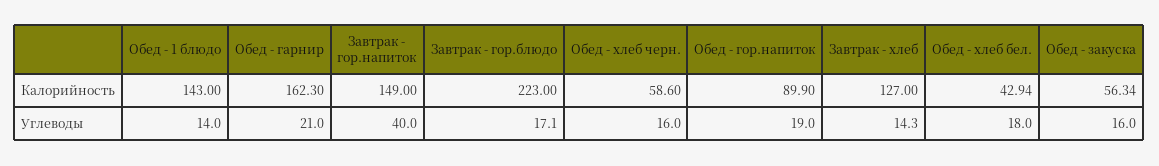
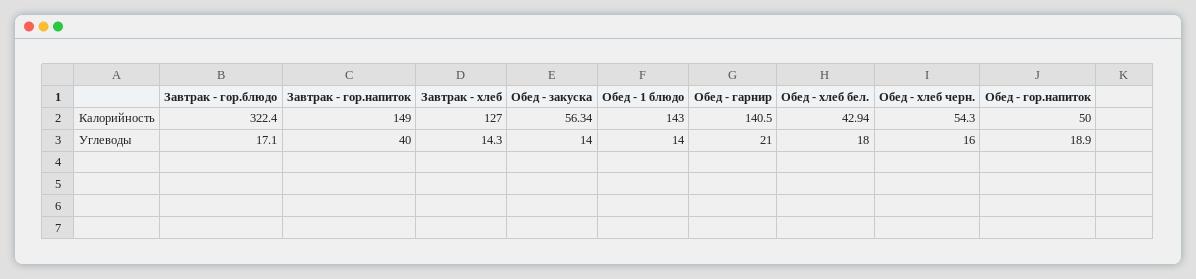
Обед - гарнир, Калорийность: 162.3 -> 140.5
Завтрак - гор.блюдо, Калорийность: 223 -> 322.4
Обед - хлеб черн., Калорийность: 58.6 -> 54.3
Обед - гор.напиток, Калорийность: 89.9 -> 50
Обед - гор.напиток, Углеводы: 19 -> 18.9
Обед - закуска, Углеводы: 16 -> 14

